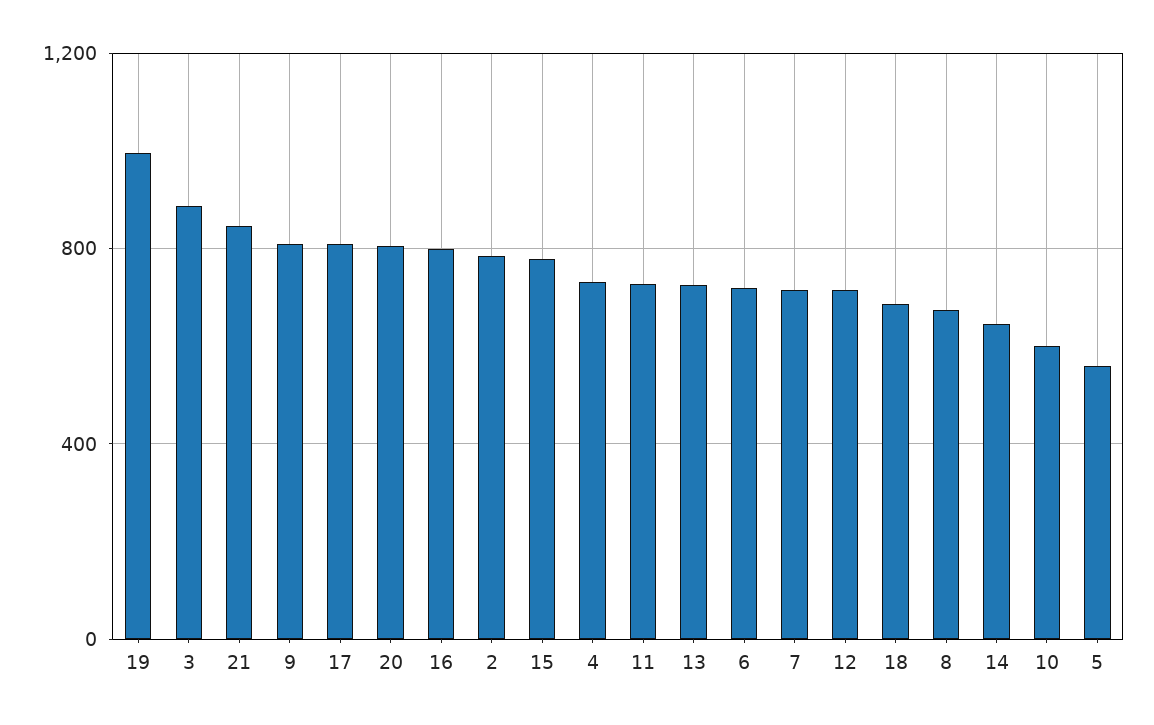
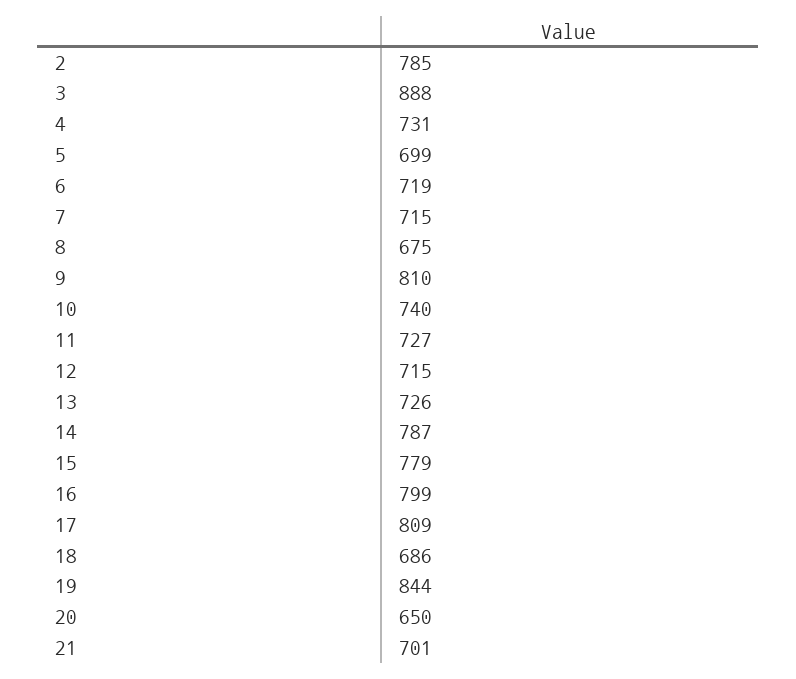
19: 1000 -> 844
21: 850 -> 701
20: 800 -> 650
14: 650 -> 787
10: 600 -> 740
5: 550 -> 699

